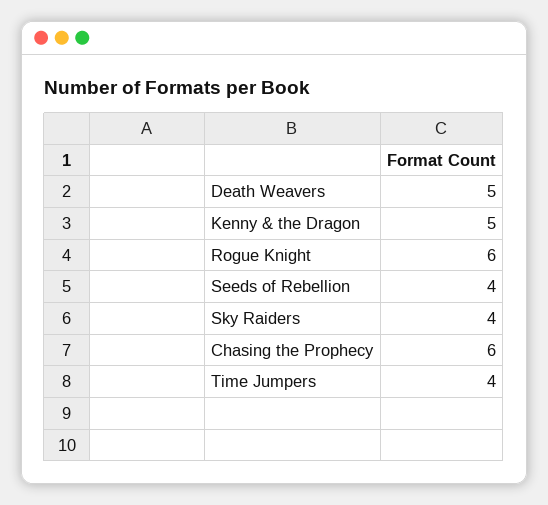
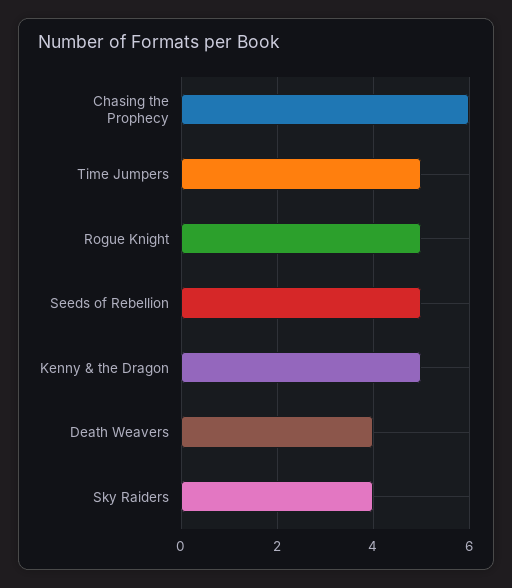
Death Weavers: 5 -> 4
Rogue Knight: 6 -> 5
Seeds of Rebellion: 4 -> 5
Time Jumpers: 4 -> 5

